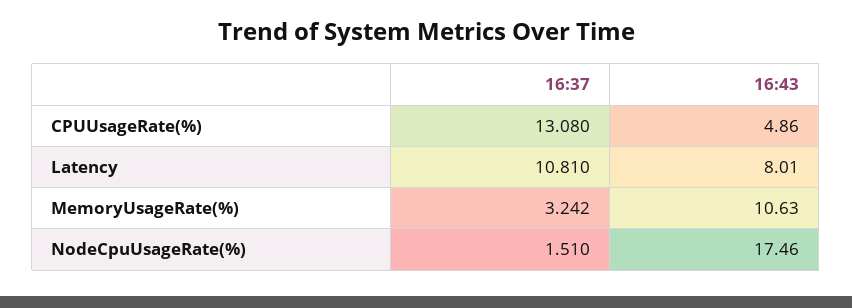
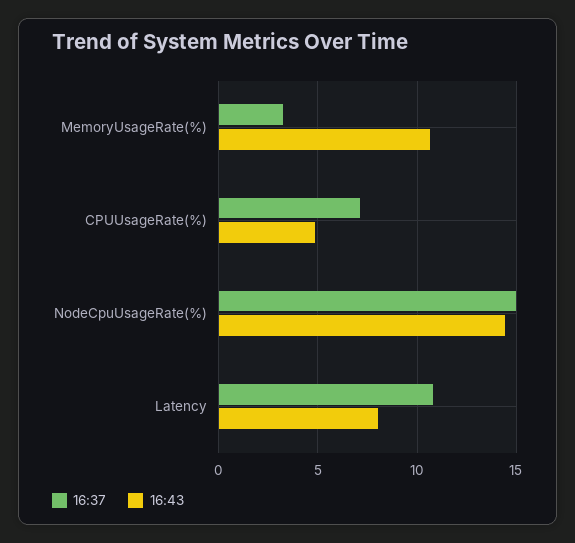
16:37, CPUUsageRate(%): 13.08 -> 7
16:37, NodeCpuUsageRate(%): 1.51 -> 15
16:43, NodeCpuUsageRate(%): 17.46 -> 14.5

